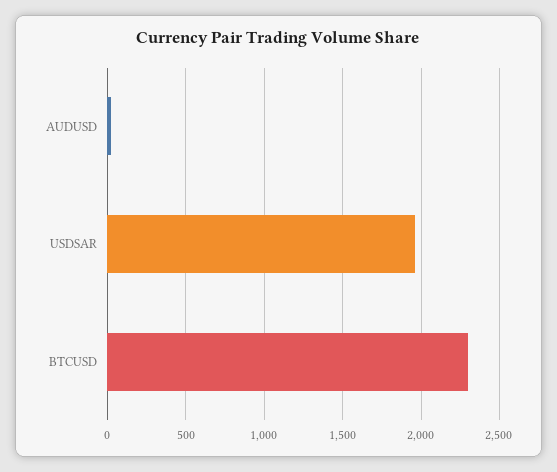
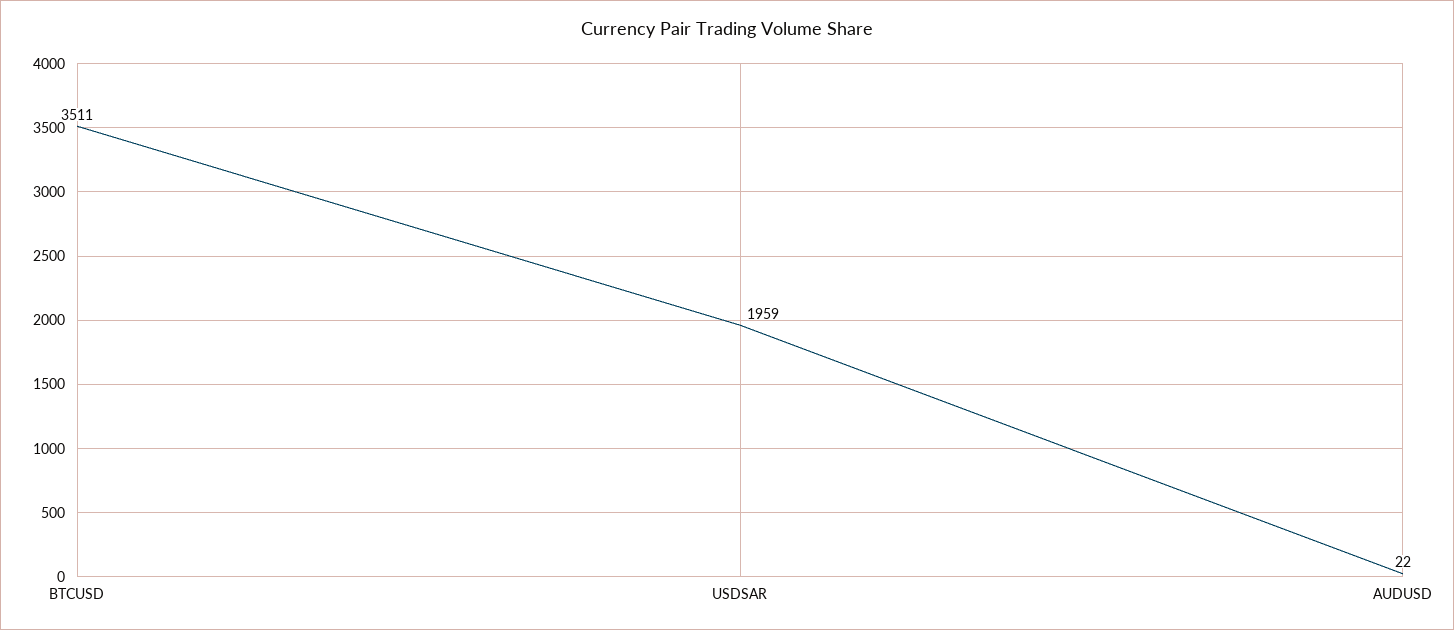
BTCUSD: 2300 -> 3511

